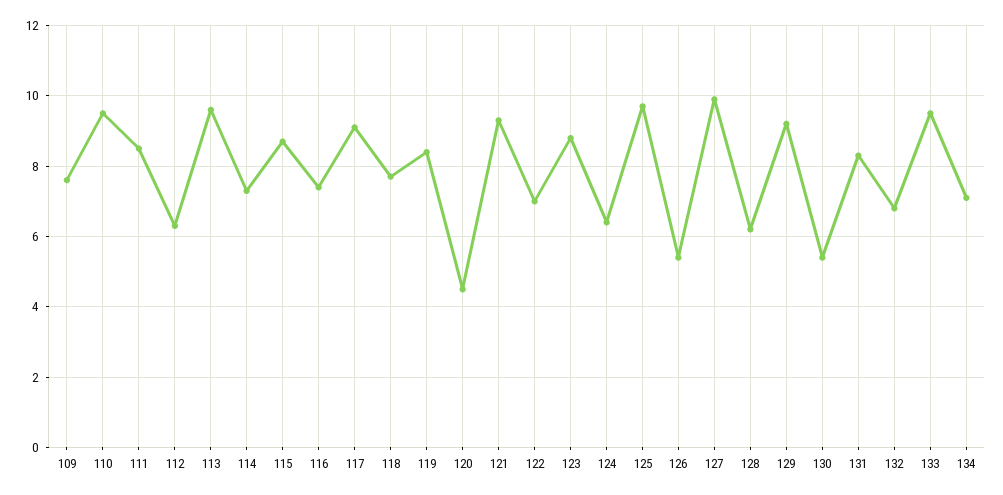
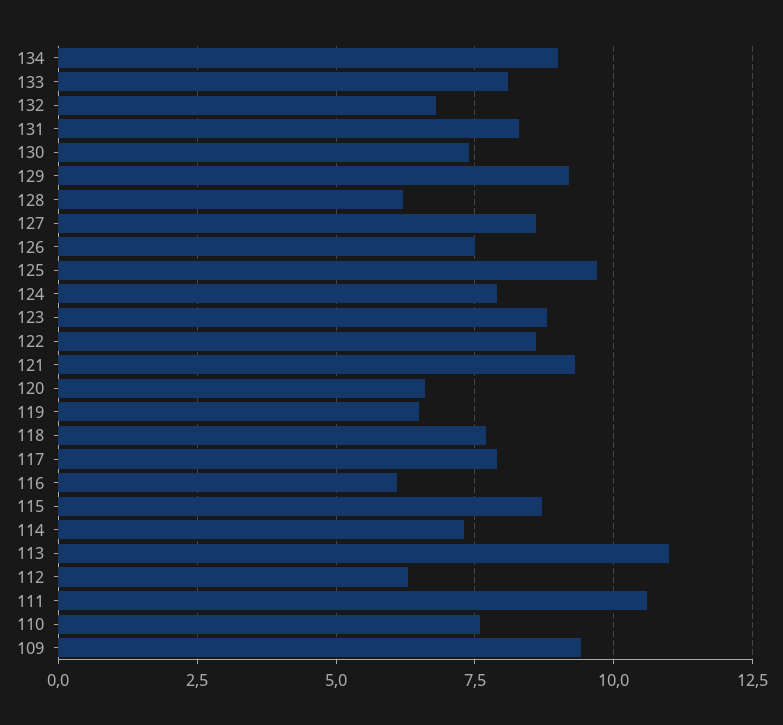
109: 7.5 -> 9.5
110: 9.5 -> 7.5
111: 8.5 -> 10.5
113: 9.5 -> 11
116: 7.5 -> 6
117: 9 -> 8
119: 8.5 -> 6.5
120: 4.5 -> 6.5
122: 7 -> 8.5
124: 6.5 -> 8
126: 5.5 -> 7.5
127: 10 -> 8.5
130: 5.5 -> 7.5
133: 9.5 -> 8
134: 7 -> 9

